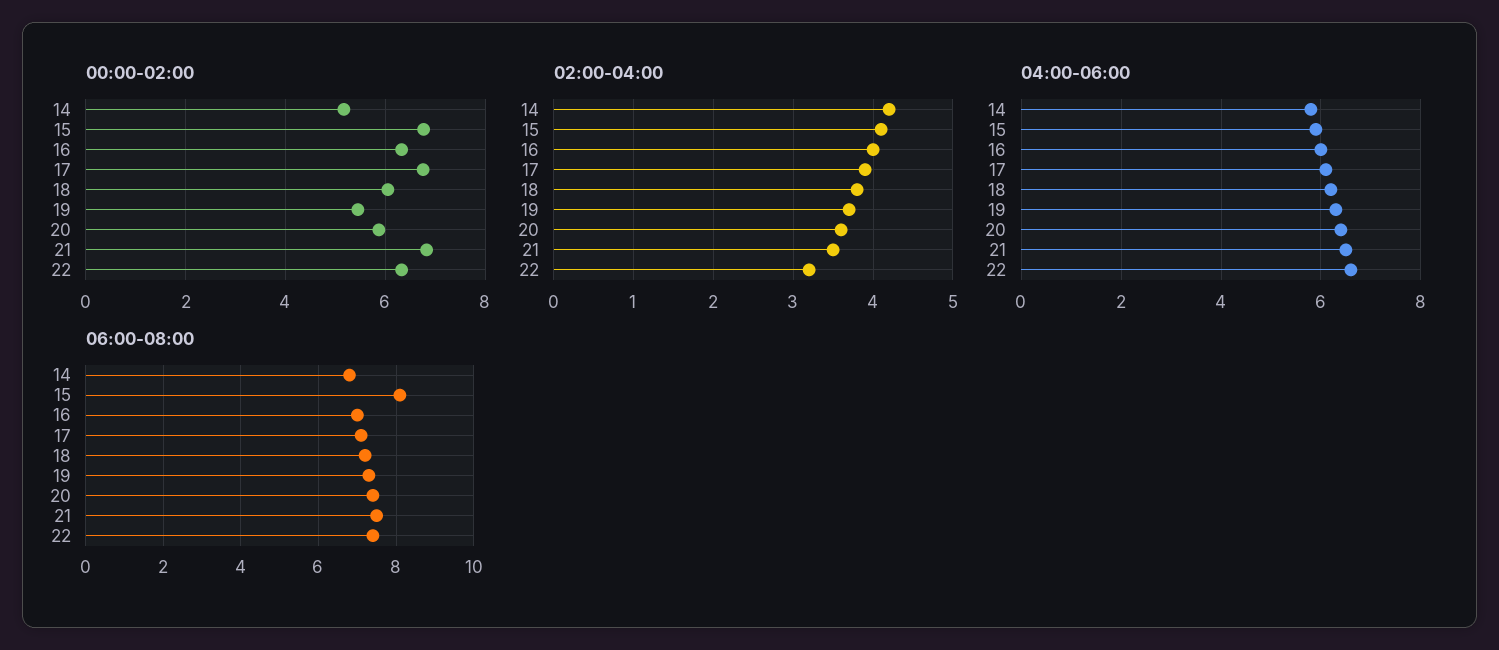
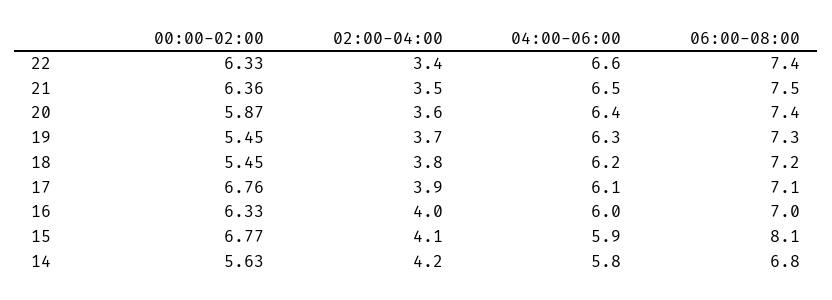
00:00-02:00, 14: 5.2 -> 5.63
00:00-02:00, 18: 6 -> 5.45
00:00-02:00, 21: 6.8 -> 6.36
02:00-04:00, 22: 3.2 -> 3.4

